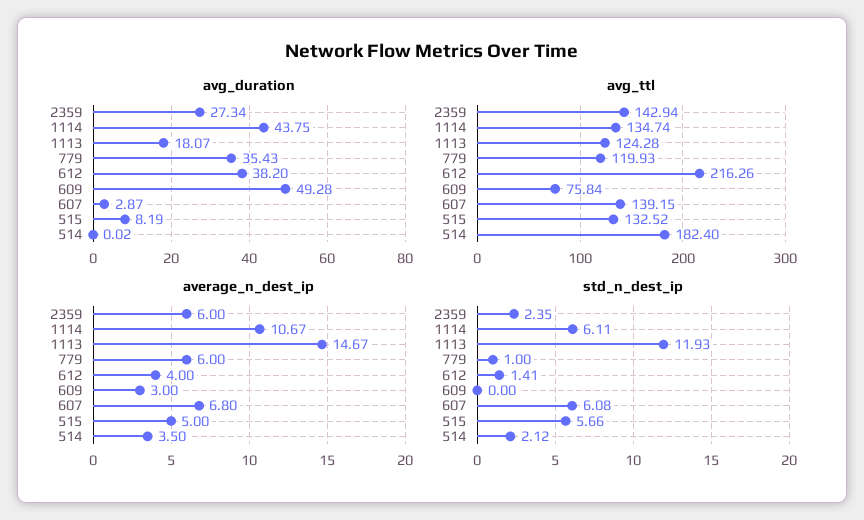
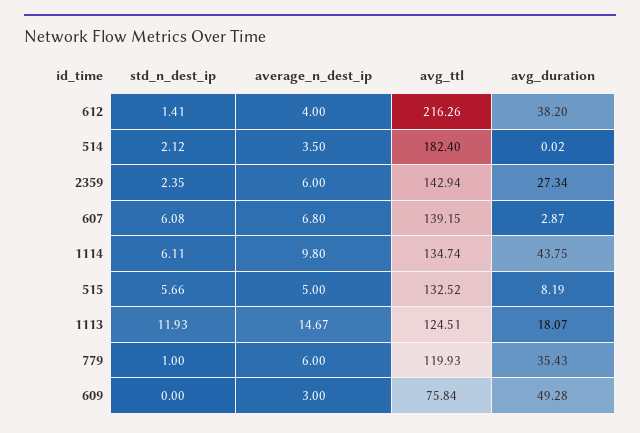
avg_ttl, 1113: 124.28 -> 124.51
average_n_dest_ip, 1114: 10.67 -> 9.8

